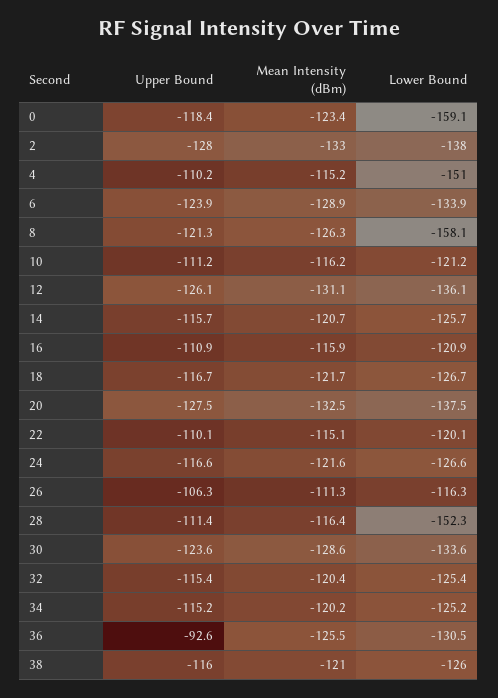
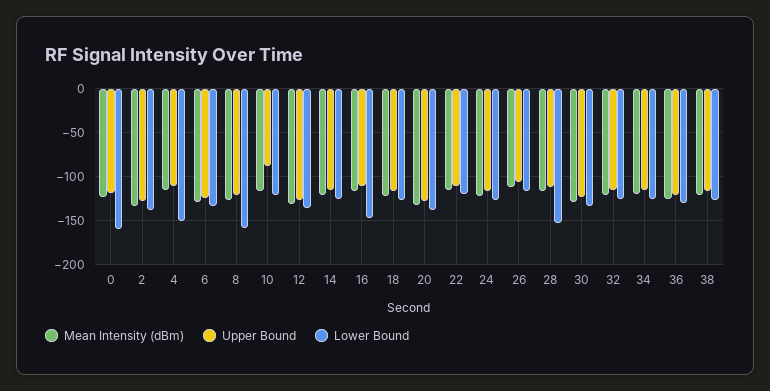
Upper Bound, 10: -111.2 -> -90
Lower Bound, 16: -120.9 -> -150
Upper Bound, 36: -92.6 -> -120

